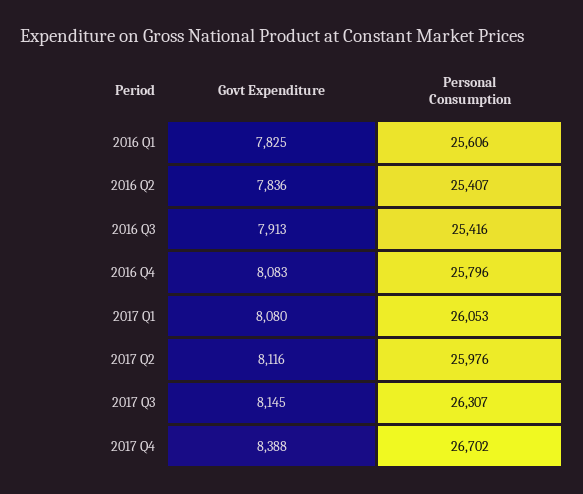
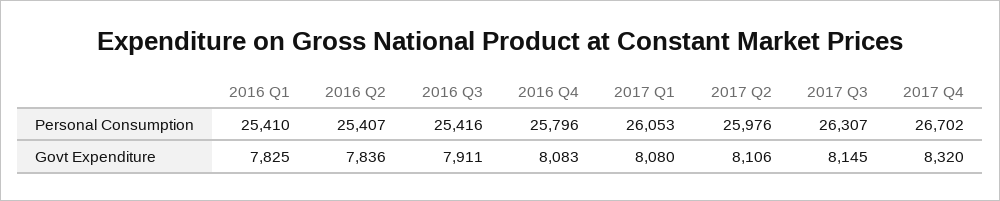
Personal Consumption, 2016 Q1: 25606 -> 25410
Govt Expenditure, 2016 Q3: 7913 -> 7911
Govt Expenditure, 2017 Q2: 8116 -> 8106
Govt Expenditure, 2017 Q4: 8388 -> 8320

